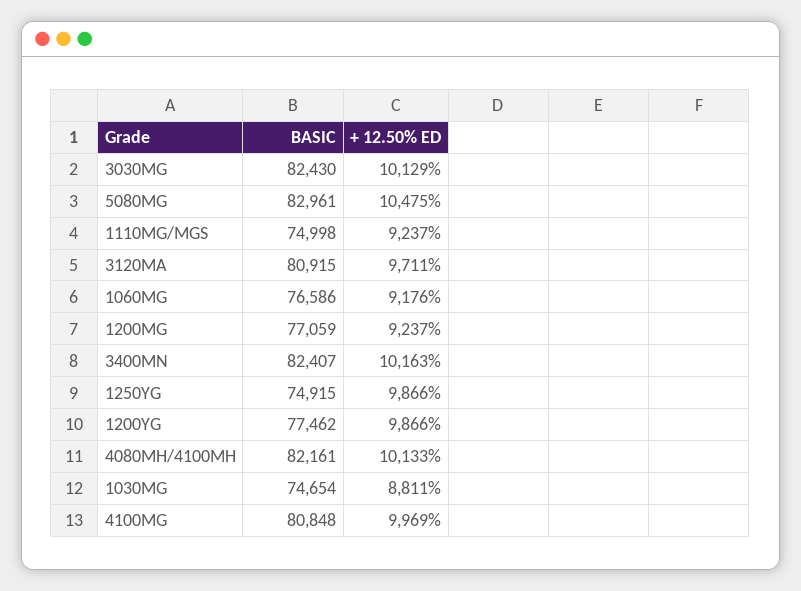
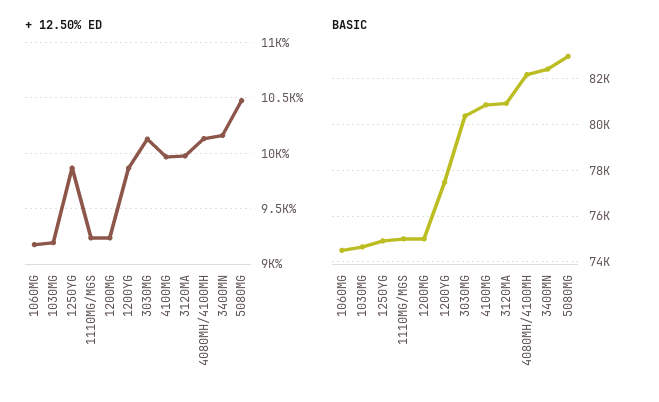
BASIC, 3030MG: 82430 -> 80500
+ 12.50% ED, 3120MA: 9711 -> 10000
BASIC, 1060MG: 76586 -> 74500
BASIC, 1200MG: 77059 -> 75000
+ 12.50% ED, 1030MG: 8811 -> 9200

